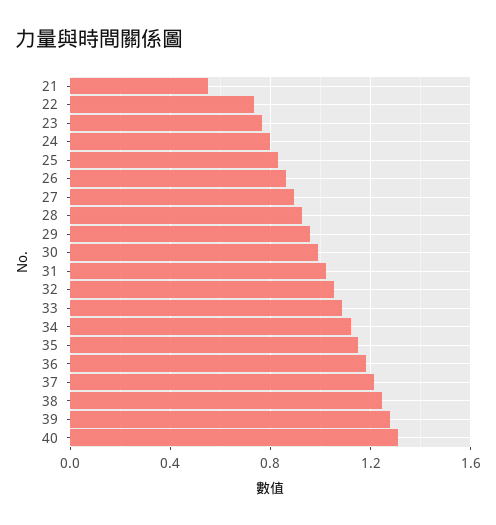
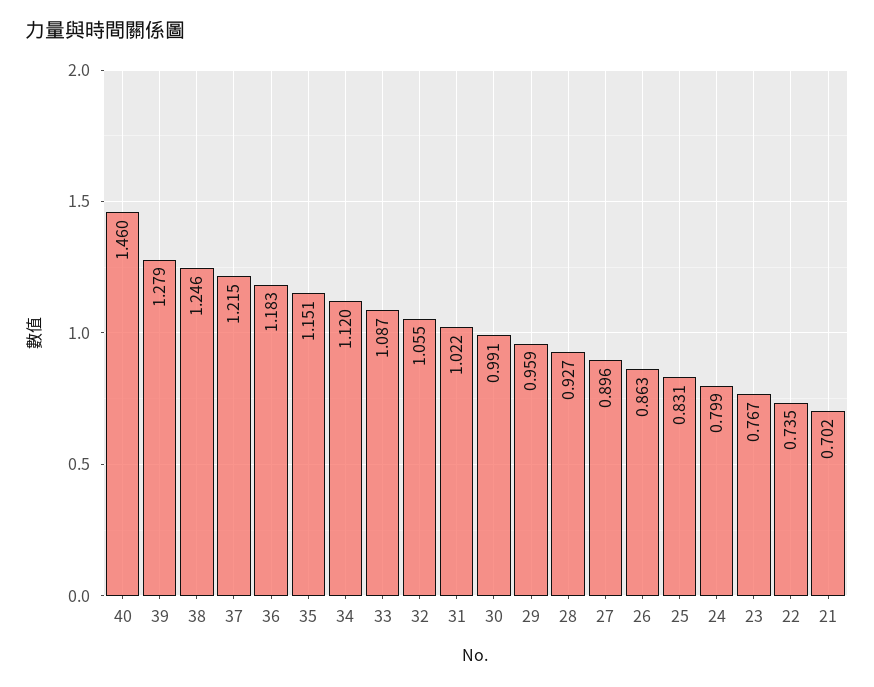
21: 0.55 -> 0.702
40: 1.3 -> 1.46

